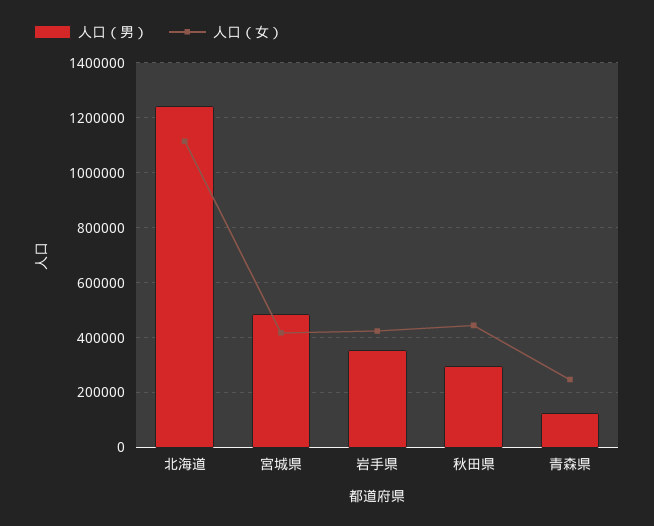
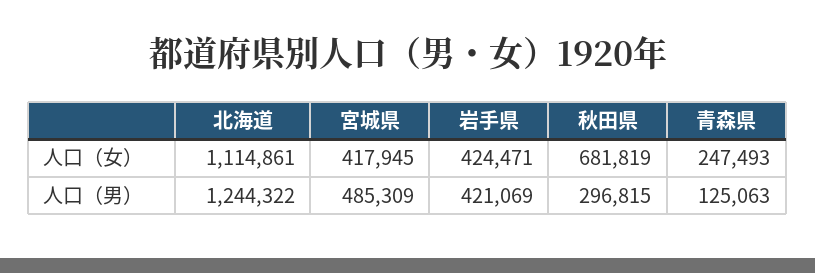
人口（男）, 岩手県: 350000 -> 421069
人口（女）, 秋田県: 450000 -> 681819

